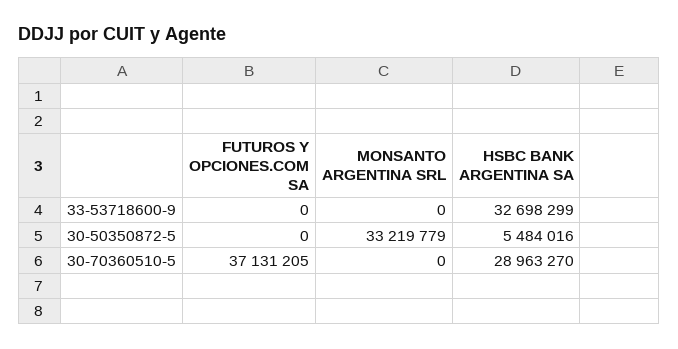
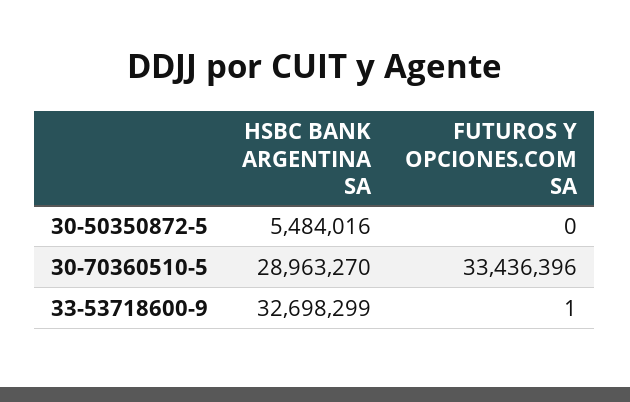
FUTUROS Y OPCIONES.COM SA, 33-53718600-9: 0 -> 1
MONSANTO ARGENTINA SRL, 33-53718600-9: 0 -> none
MONSANTO ARGENTINA SRL, 30-50350872-5: 33219779 -> none
FUTUROS Y OPCIONES.COM SA, 30-70360510-5: 37131205 -> 33436396
MONSANTO ARGENTINA SRL, 30-70360510-5: 0 -> none

